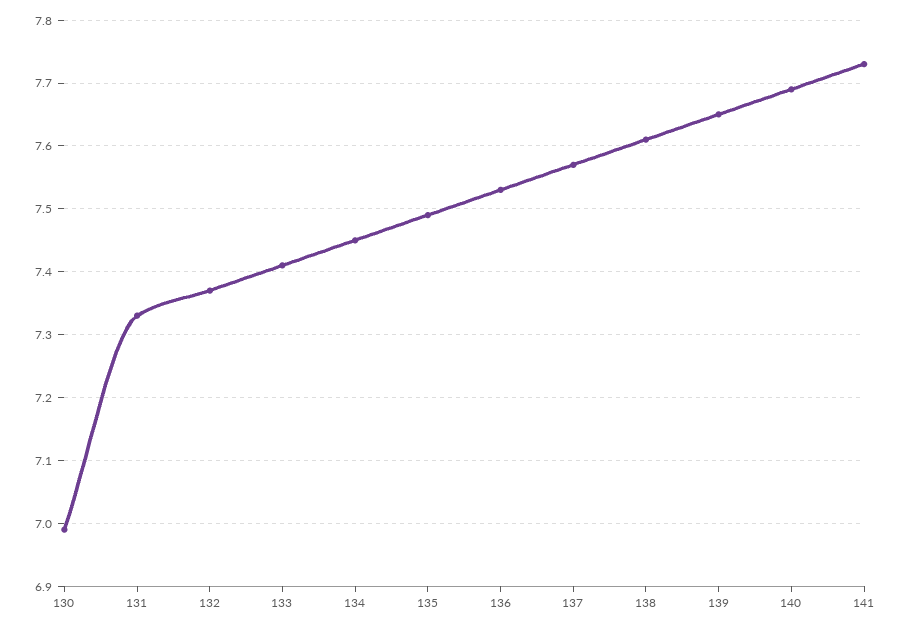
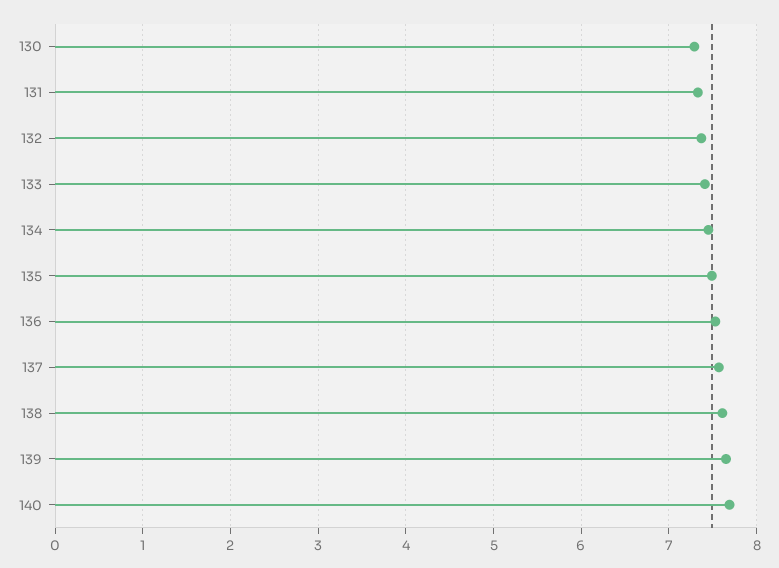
130: 6.99 -> 7.3
141: 7.73 -> none

